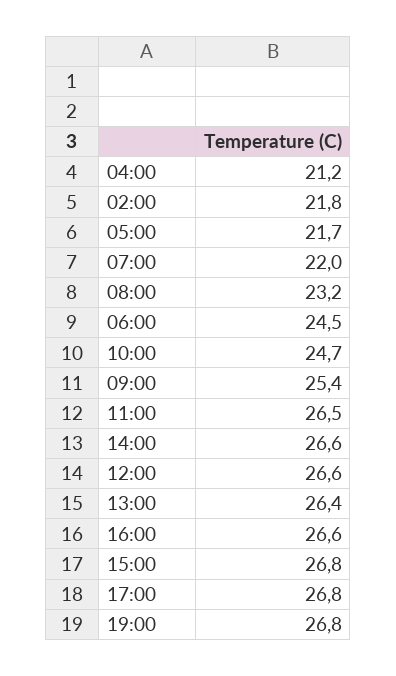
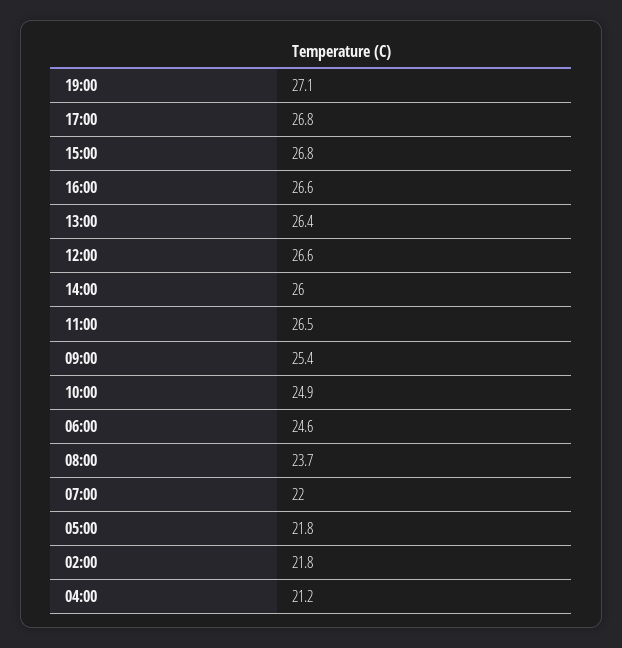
05:00: 21.7 -> 21.8
08:00: 23.2 -> 23.7
06:00: 24.5 -> 24.6
10:00: 24.7 -> 24.9
14:00: 26.6 -> 26
19:00: 26.8 -> 27.1

